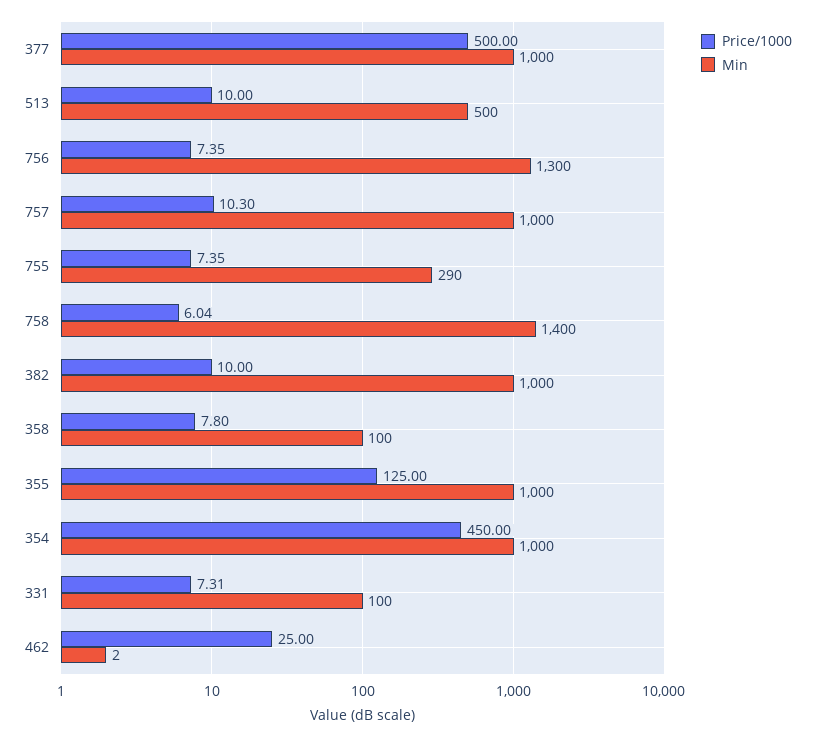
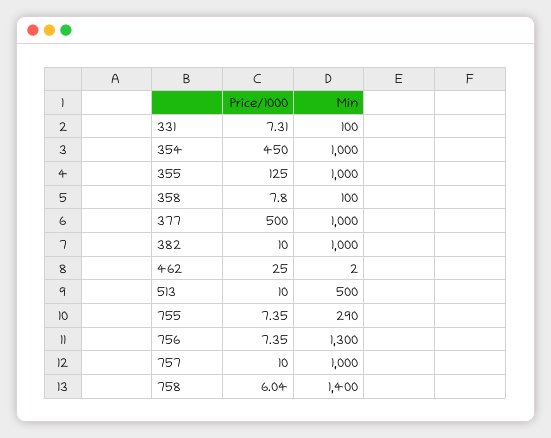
Price/1000, 757: 10.3 -> 10

